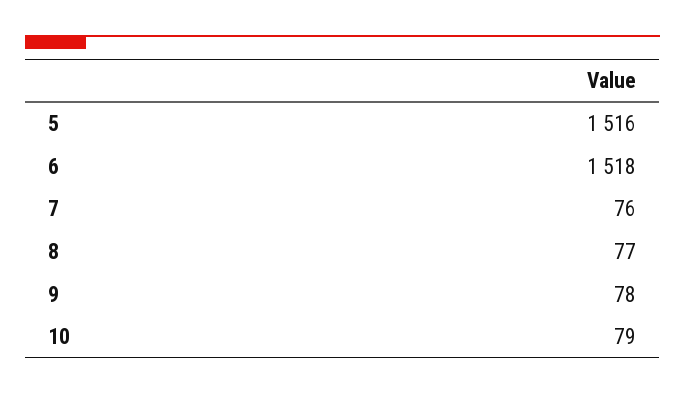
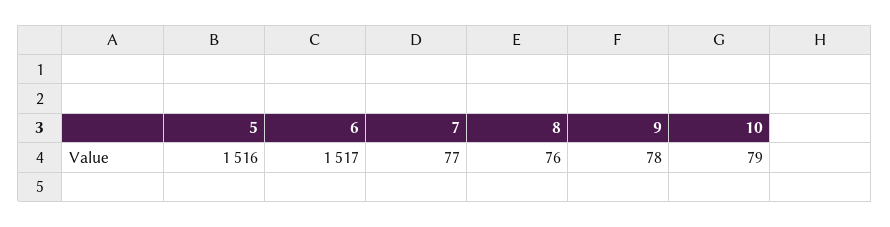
6: 1518 -> 1517
7: 76 -> 77
8: 77 -> 76

